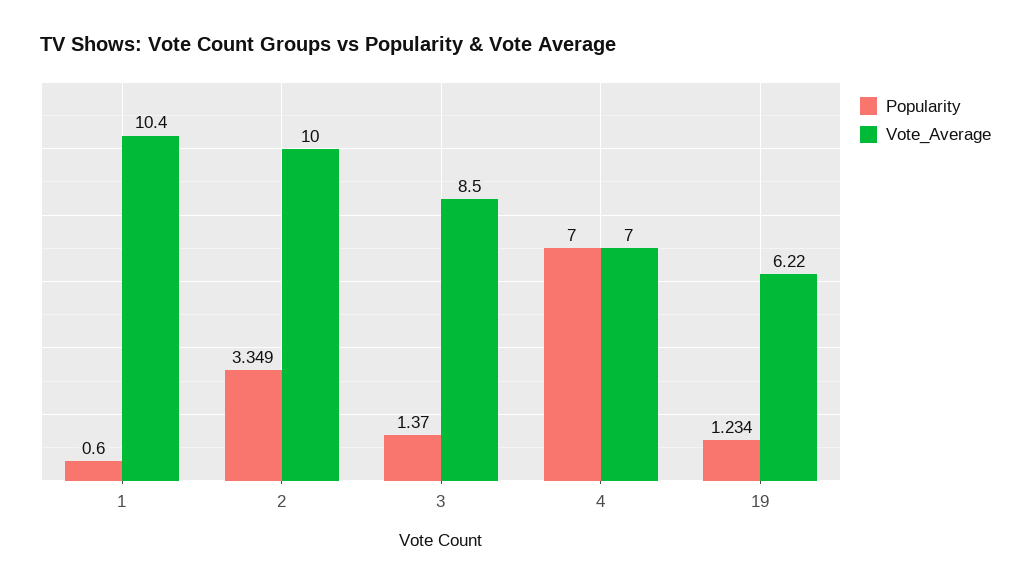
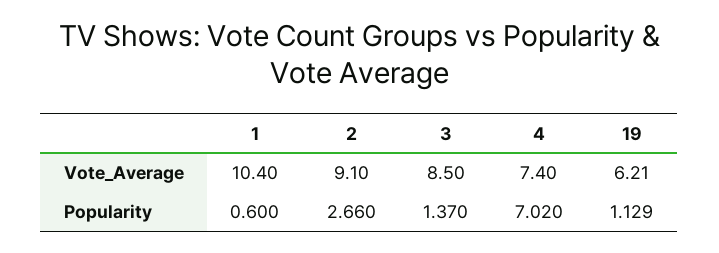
Popularity, 2: 3.349 -> 2.66
Vote_Average, 2: 10 -> 9.1
Popularity, 4: 7 -> 7.02
Vote_Average, 4: 7 -> 7.4
Popularity, 19: 1.234 -> 1.129
Vote_Average, 19: 6.22 -> 6.21

